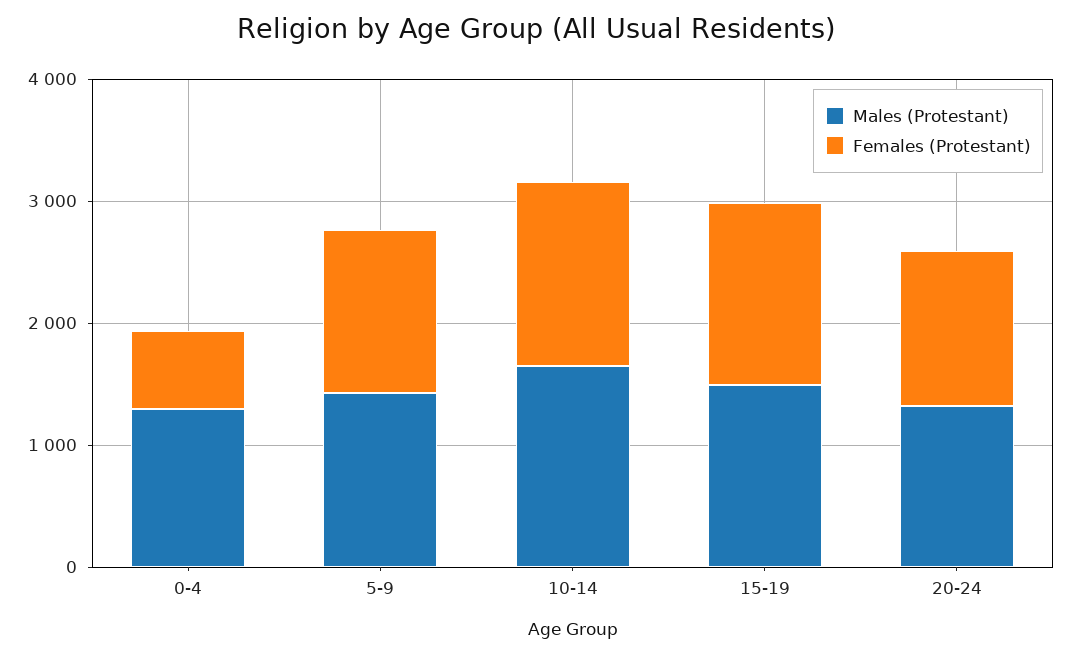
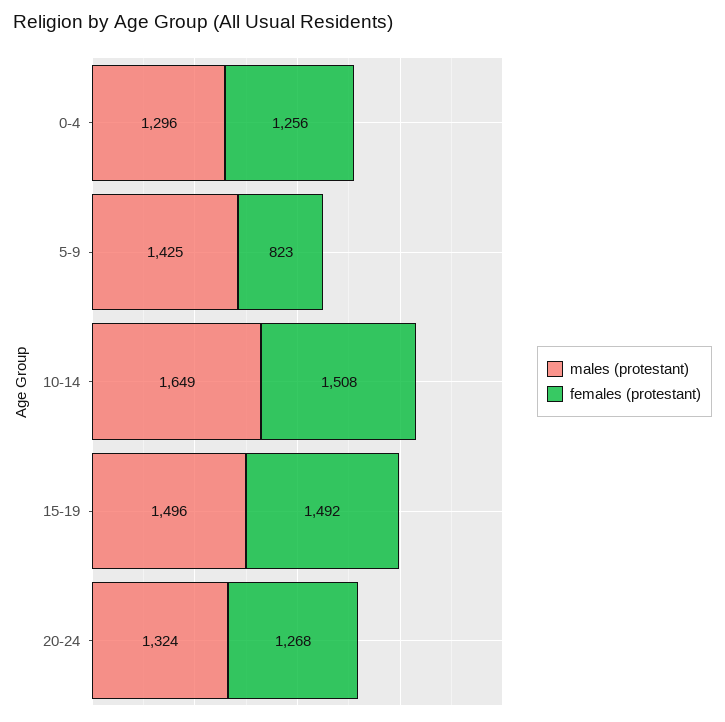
Females (Protestant), 0-4: 600 -> 1256
Females (Protestant), 5-9: 1400 -> 823

